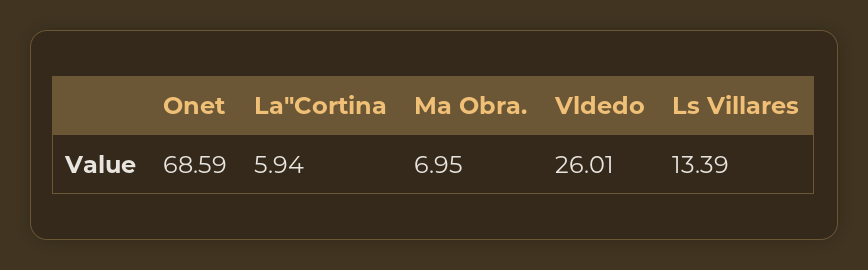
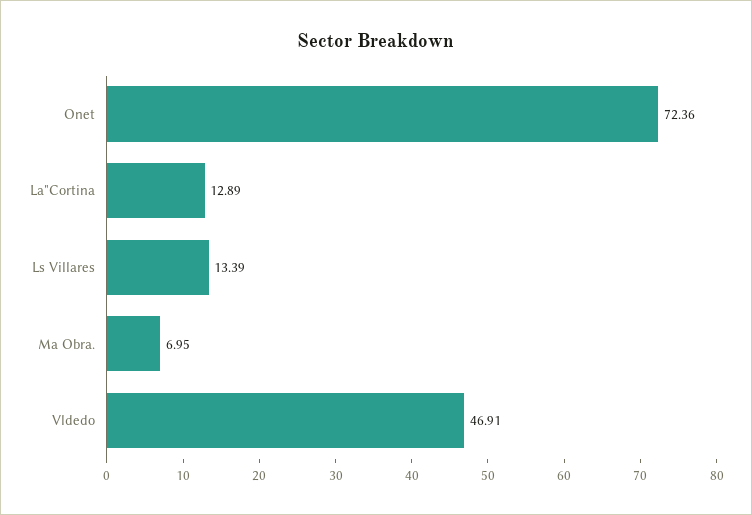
Onet: 68.59 -> 72.36
La"Cortina: 5.94 -> 12.89
Vldedo: 26.01 -> 46.91

